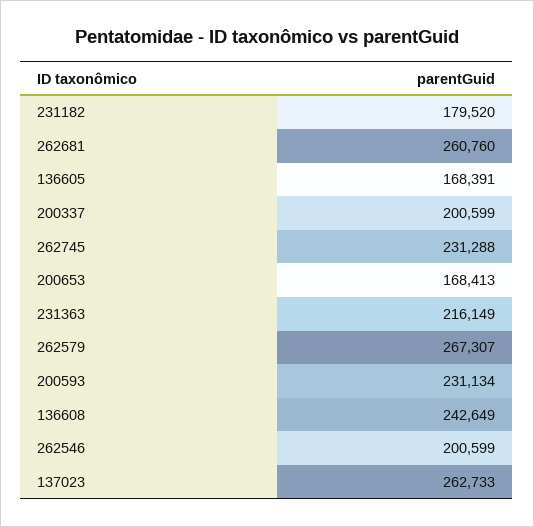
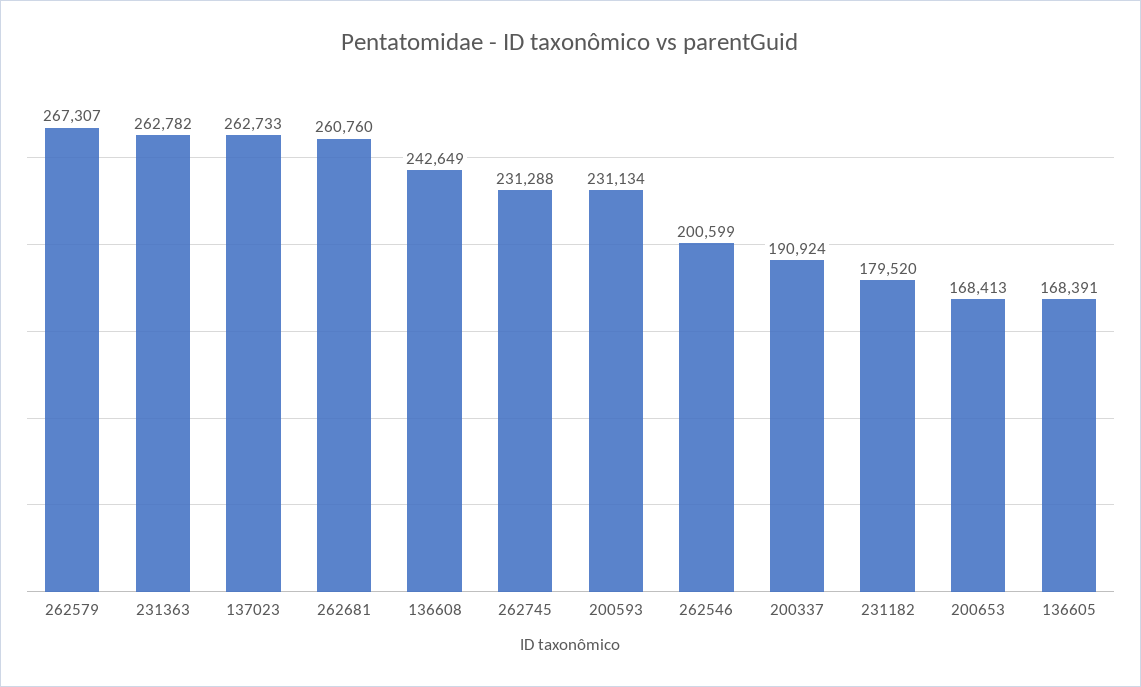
200337: 200599 -> 190924
231363: 216149 -> 262782

